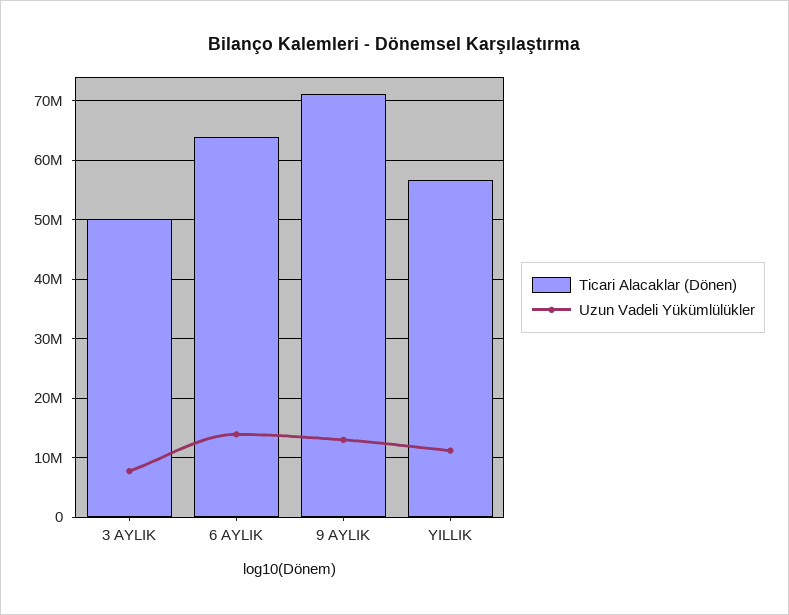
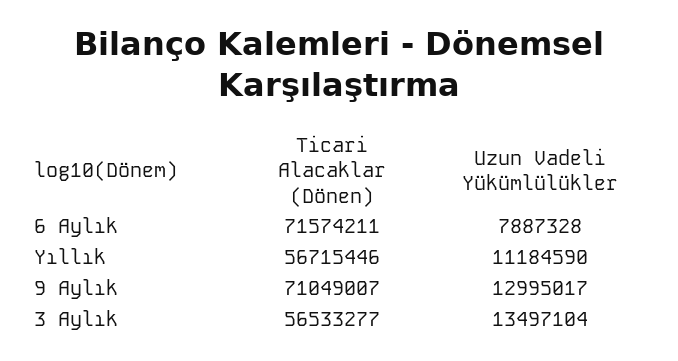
Ticari Alacaklar (Dönen), 3 AYLIK: 50000000 -> 56533277
Uzun Vadeli Yükümlülükler, 3 AYLIK: 8000000 -> 13497104
Ticari Alacaklar (Dönen), 6 AYLIK: 64000000 -> 71574211
Uzun Vadeli Yükümlülükler, 6 AYLIK: 14000000 -> 7887328

